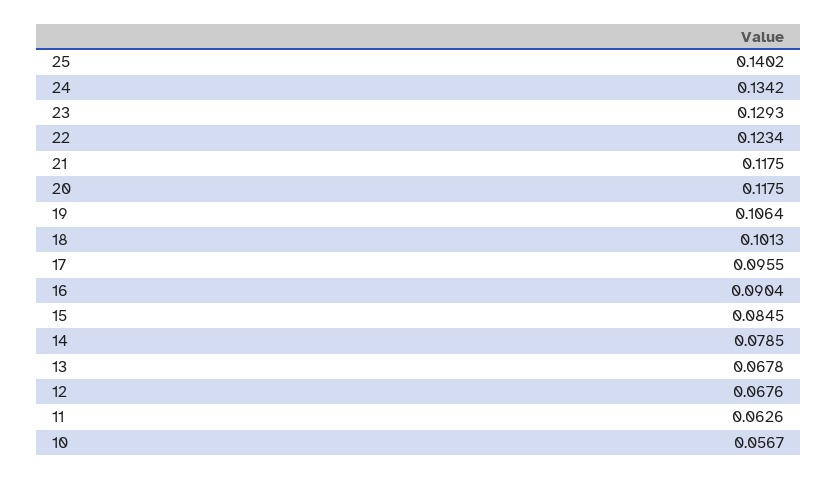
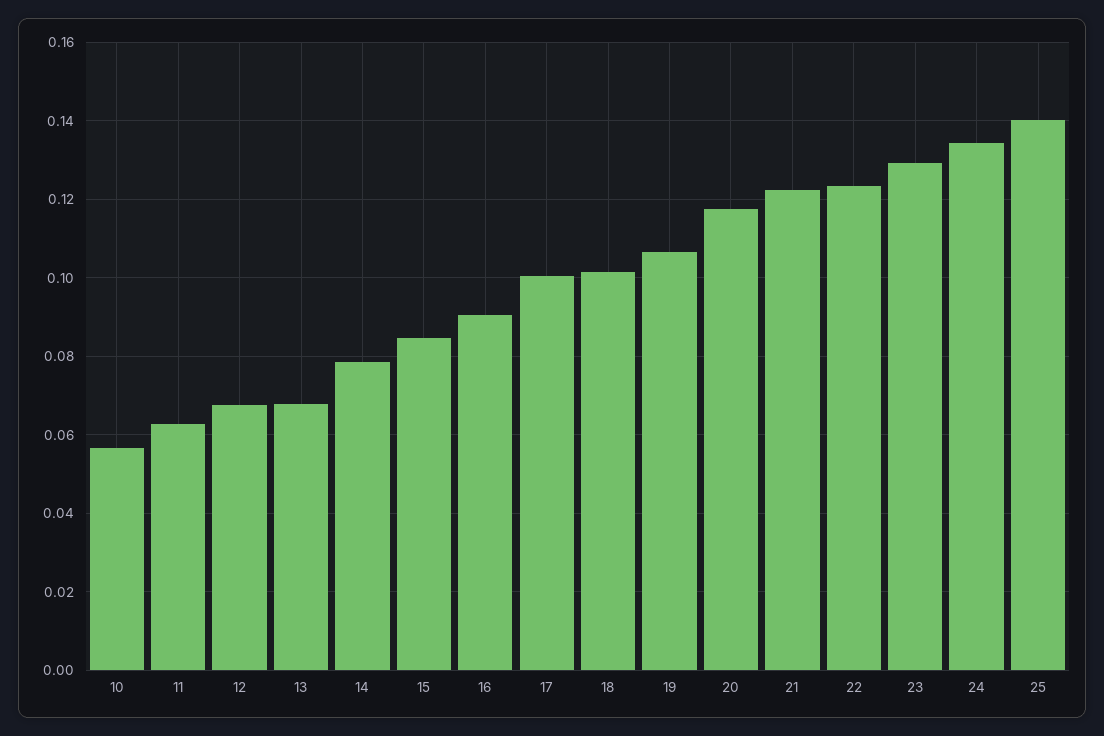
21: 0.1175 -> 0.122
17: 0.0955 -> 0.1

